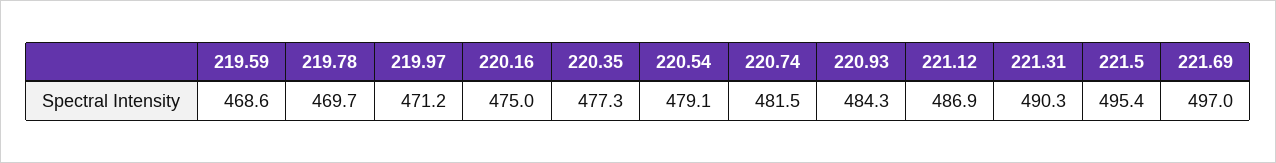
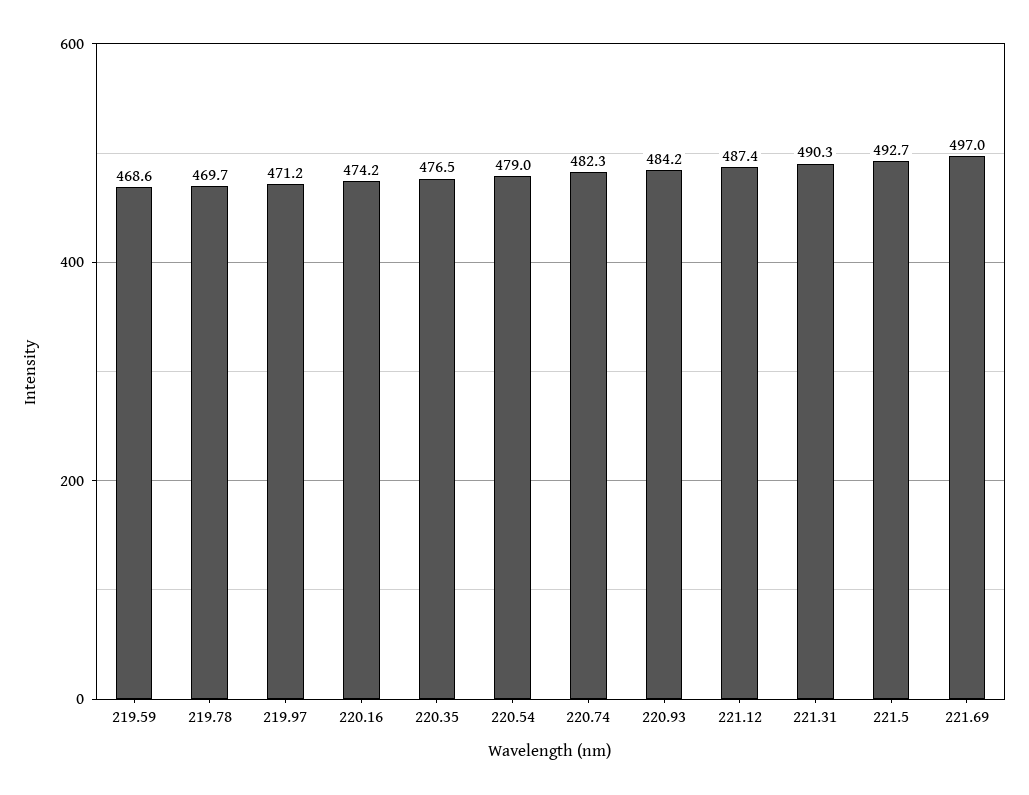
220.16: 475 -> 474.2
220.35: 477.3 -> 476.5
220.54: 479.1 -> 479
220.74: 481.5 -> 482.3
220.93: 484.3 -> 484.2
221.12: 486.9 -> 487.4
221.5: 495.4 -> 492.7

